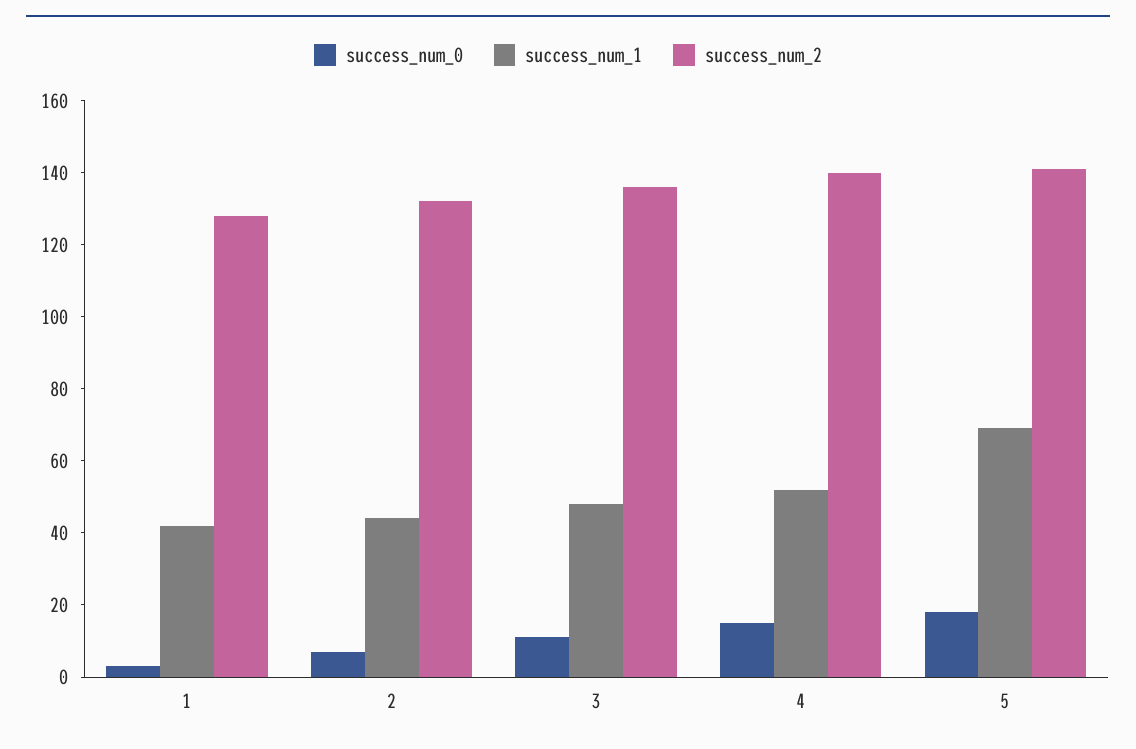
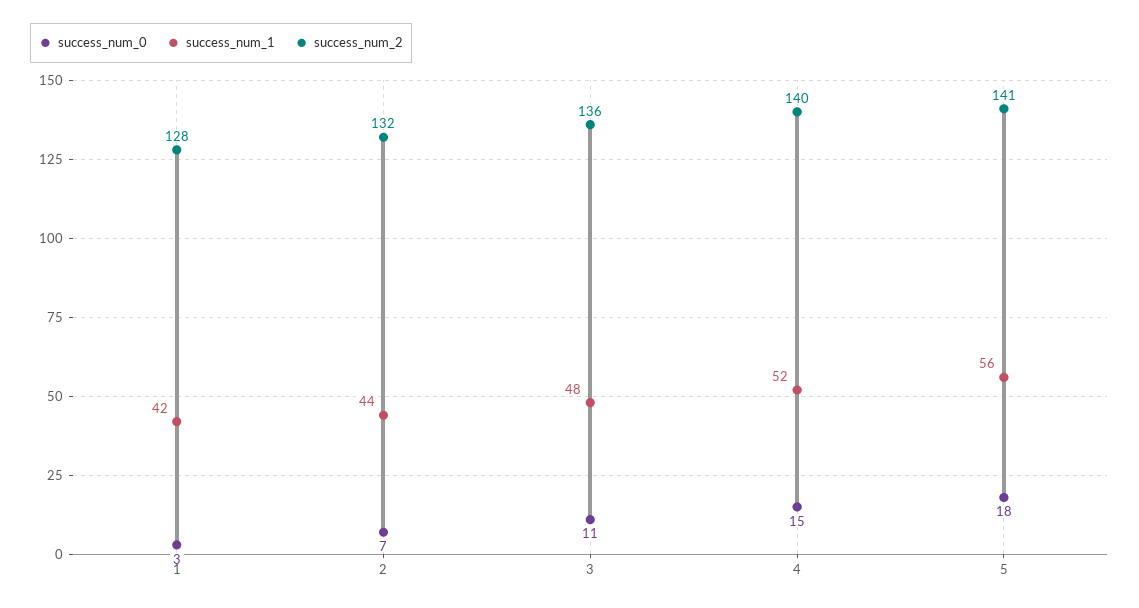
success_num_1, 5: 70 -> 56

